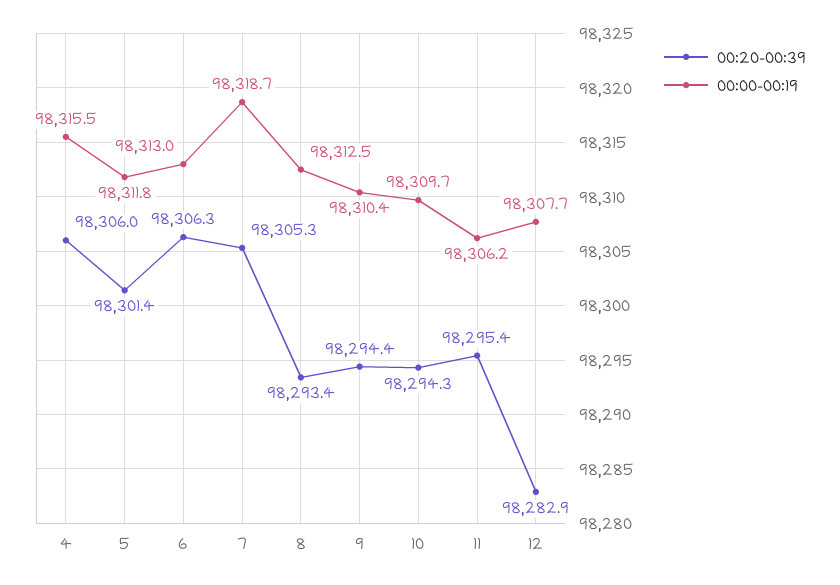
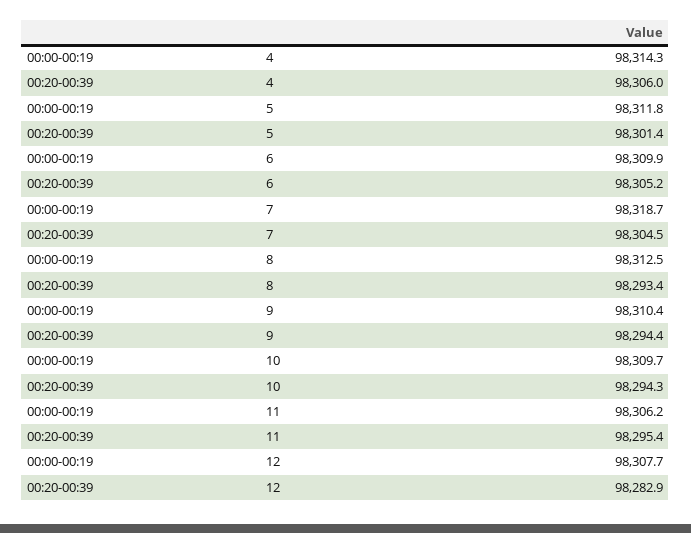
00:00-00:19, 4: 98315.5 -> 98314.3
00:20-00:39, 6: 98306.3 -> 98305.2
00:00-00:19, 6: 98313 -> 98309.9
00:20-00:39, 7: 98305.3 -> 98304.5

